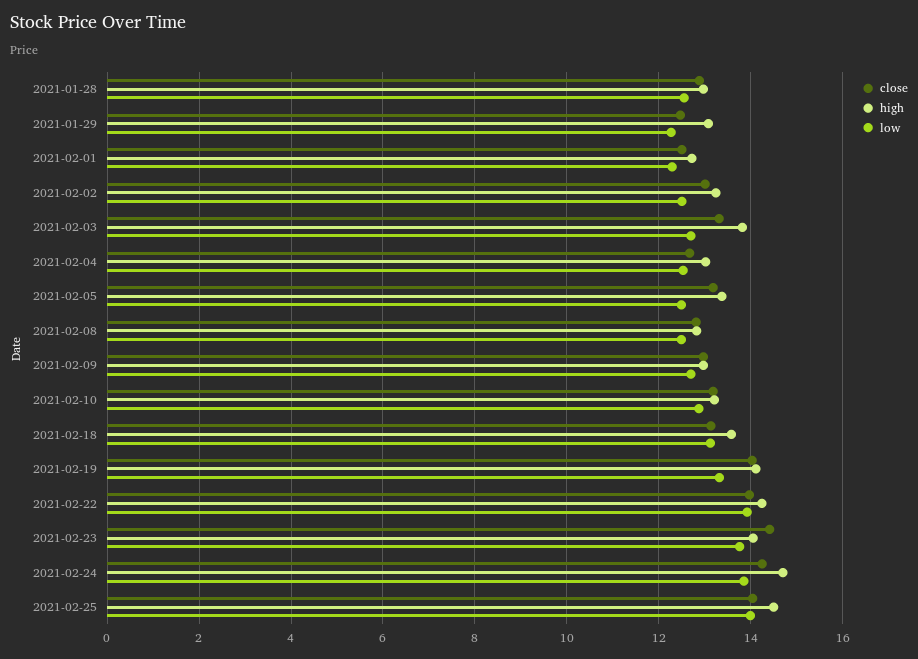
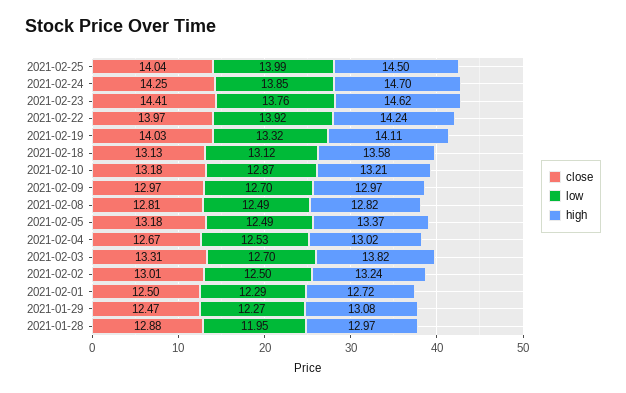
low, 2021-01-28: 12.6 -> 11.95
high, 2021-02-23: 14 -> 14.62

